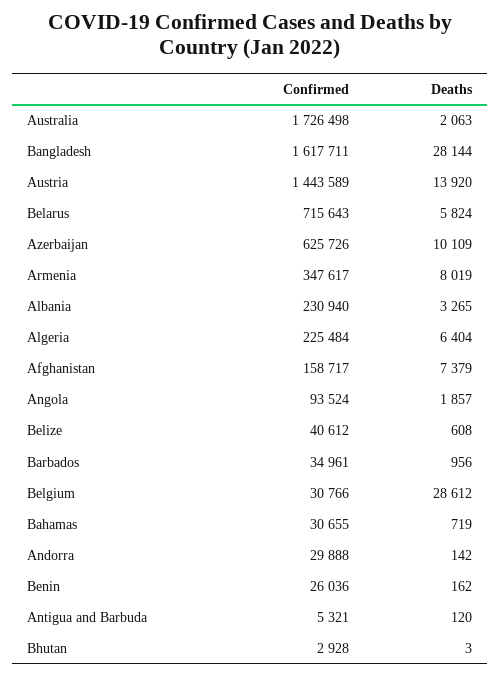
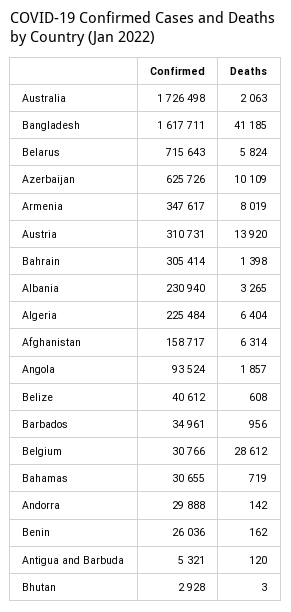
Deaths, Bangladesh: 28144 -> 41185
Confirmed, Austria: 1443589 -> 310731
Deaths, Afghanistan: 7379 -> 6314
Confirmed, Bahrain: none -> 305414
Deaths, Bahrain: none -> 1398

